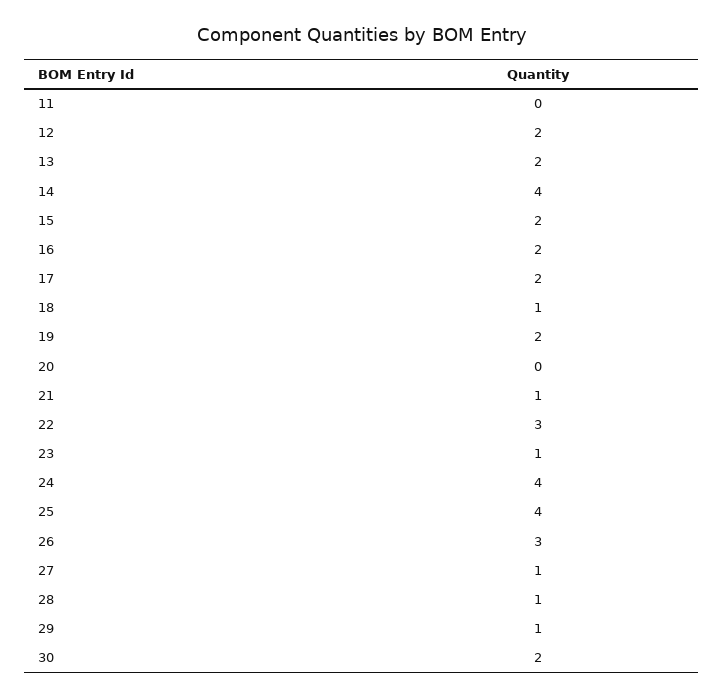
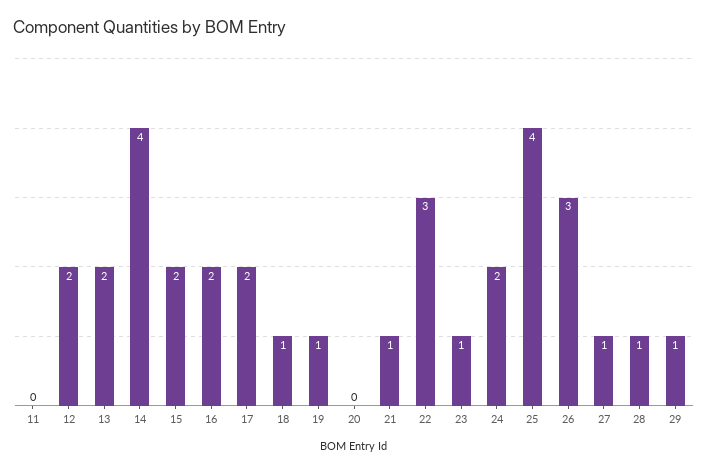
19: 2 -> 1
24: 4 -> 2
30: 2 -> none

